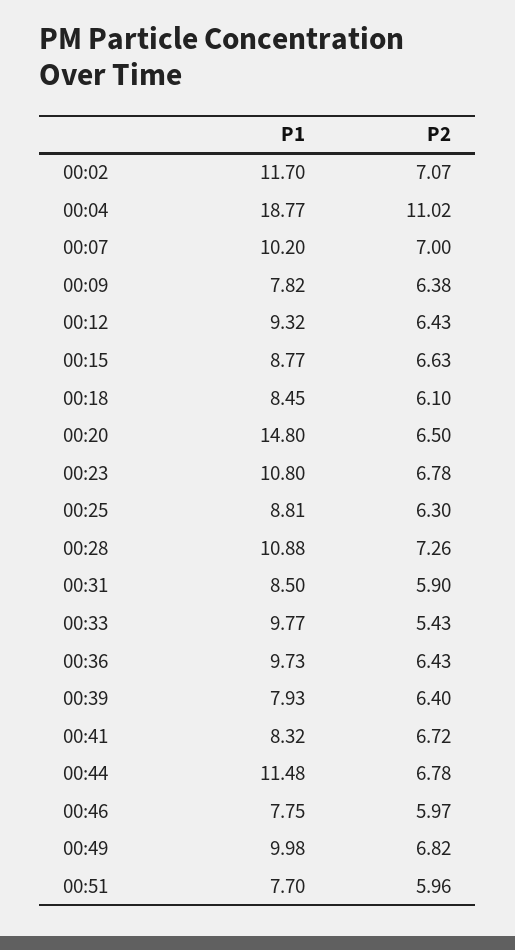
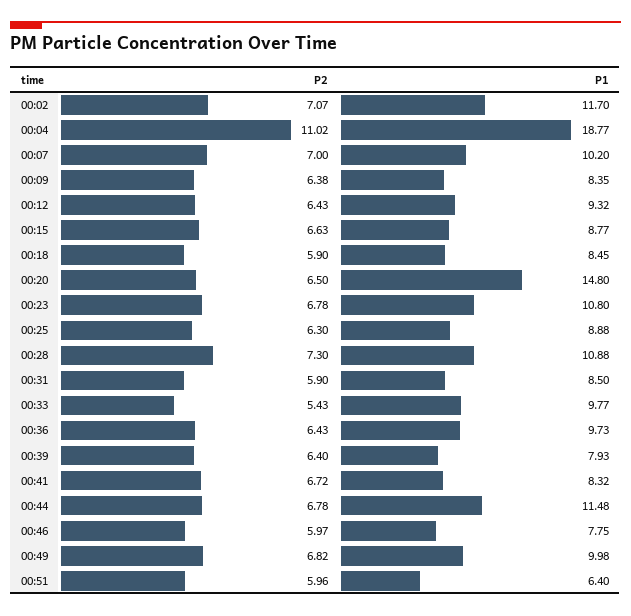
P1, 00:09: 7.82 -> 8.35
P2, 00:18: 6.1 -> 5.9
P1, 00:25: 8.81 -> 8.88
P2, 00:28: 7.26 -> 7.3
P1, 00:51: 7.7 -> 6.4

